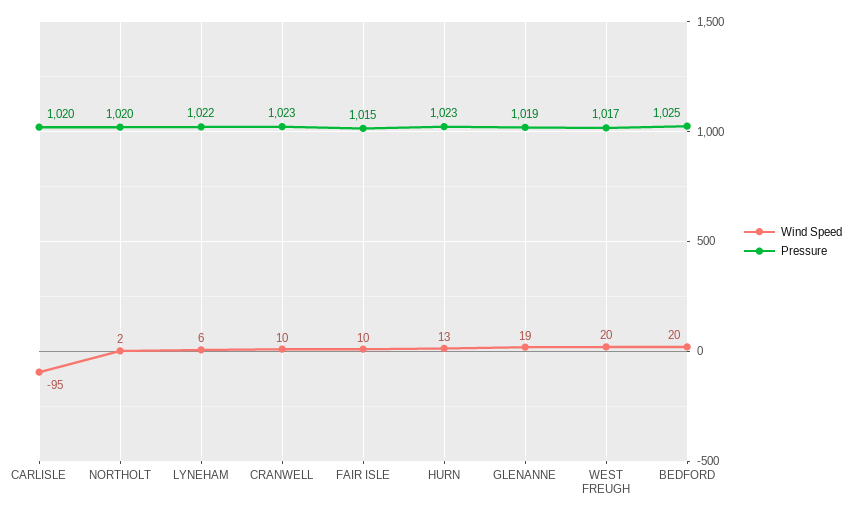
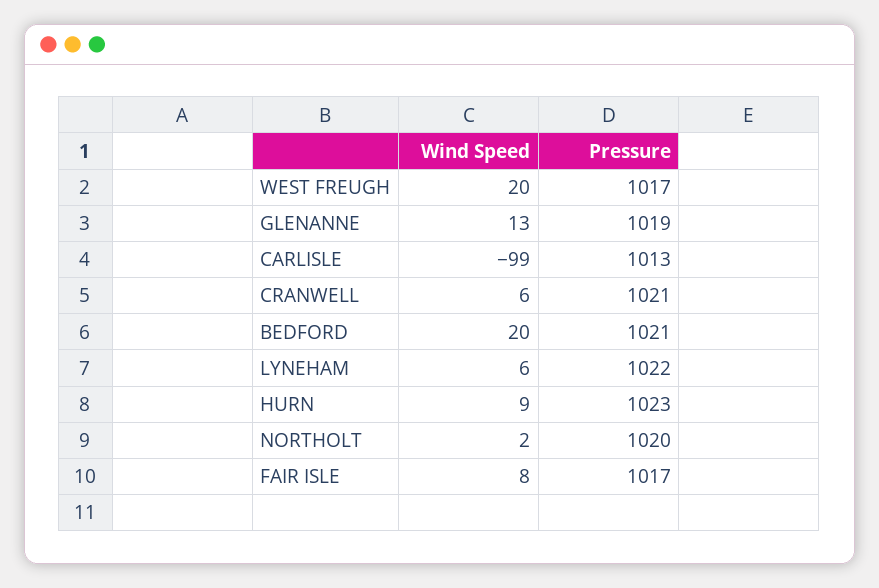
Wind Speed, CARLISLE: -95 -> -99
Pressure, CARLISLE: 1020 -> 1013
Wind Speed, CRANWELL: 10 -> 6
Pressure, CRANWELL: 1023 -> 1021
Wind Speed, FAIR ISLE: 10 -> 8
Pressure, FAIR ISLE: 1015 -> 1017
Wind Speed, HURN: 13 -> 9
Wind Speed, GLENANNE: 19 -> 13
Pressure, BEDFORD: 1025 -> 1021

